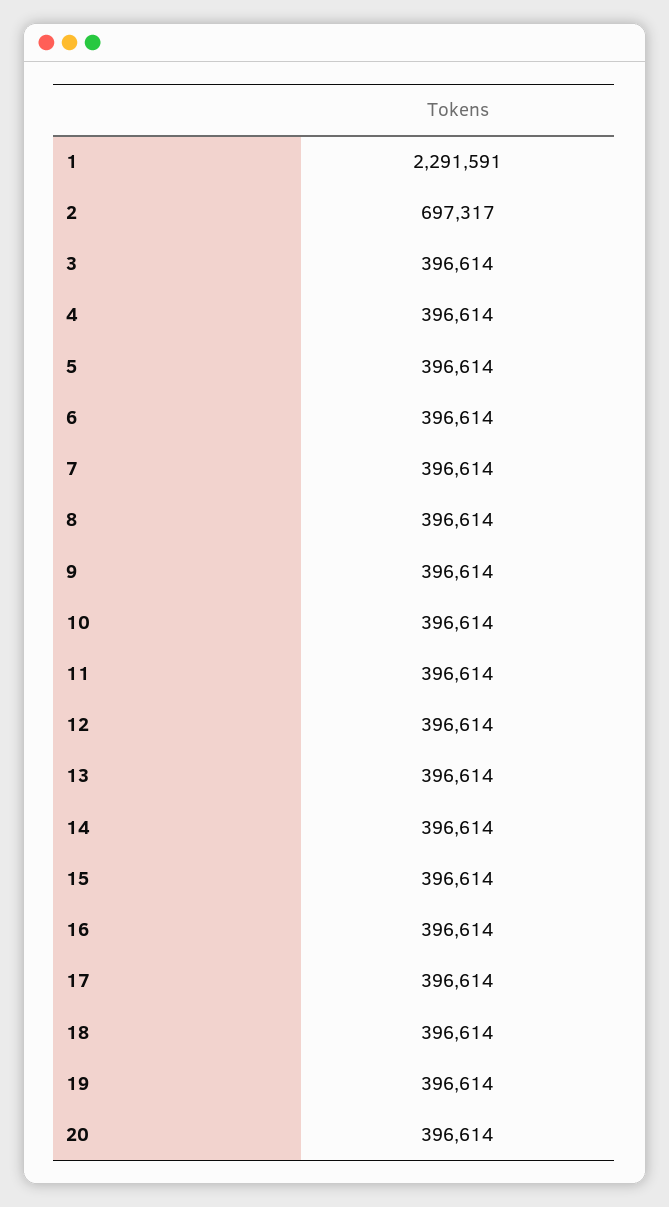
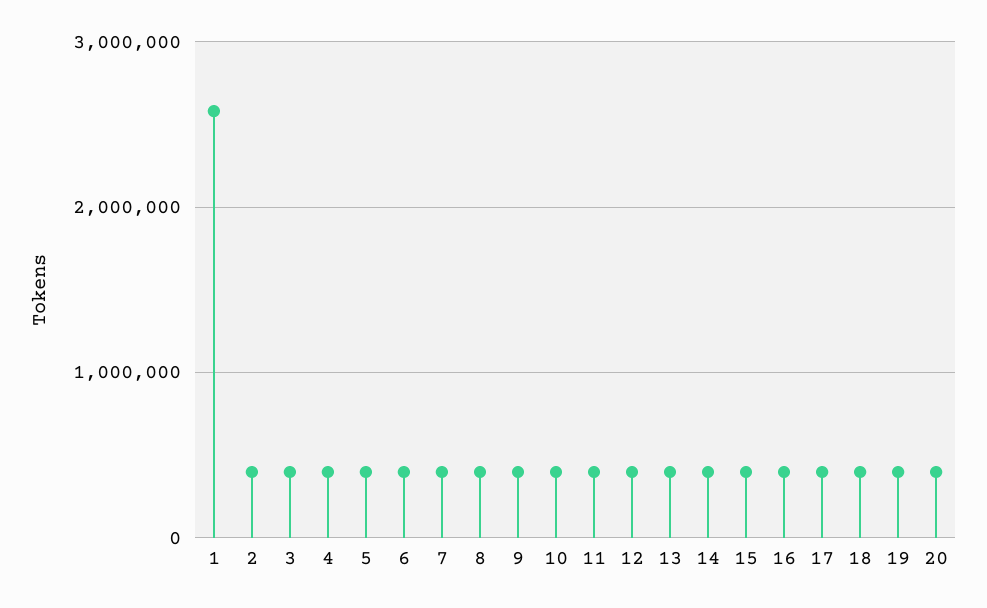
1: 2291591 -> 2600000
2: 697317 -> 400000

